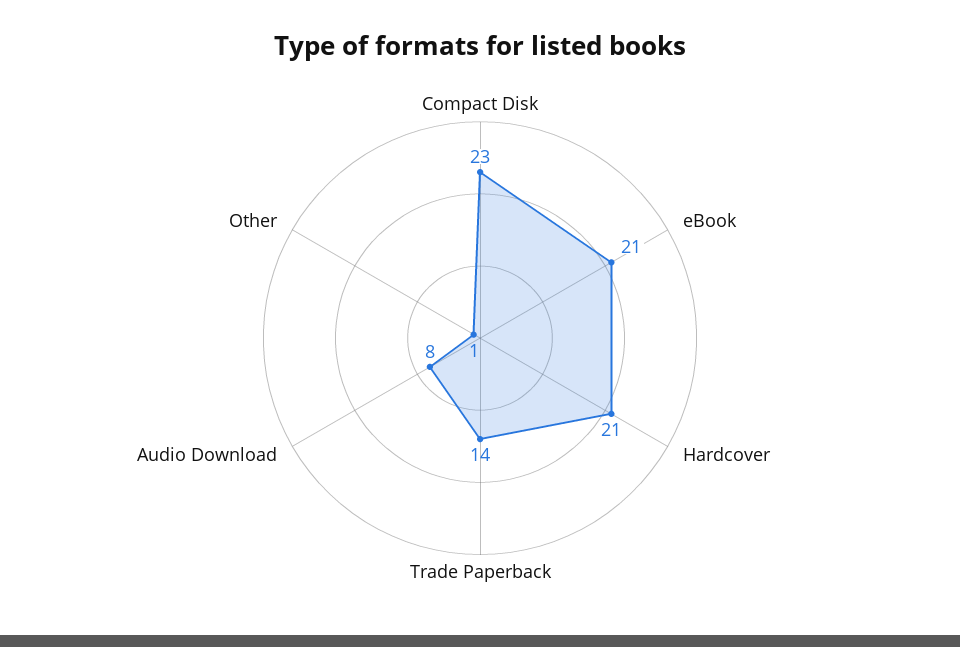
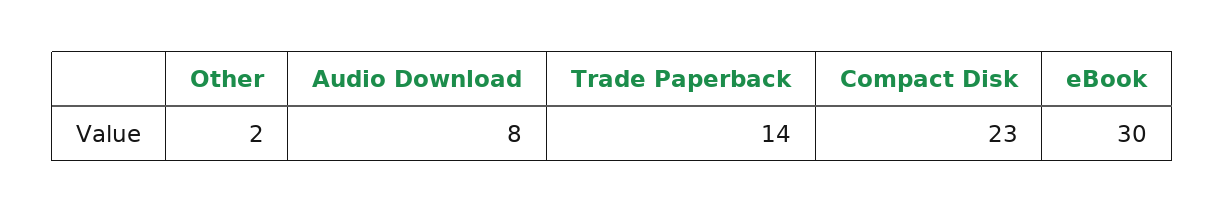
eBook: 21 -> 30
Hardcover: 21 -> none
Other: 1 -> 2

